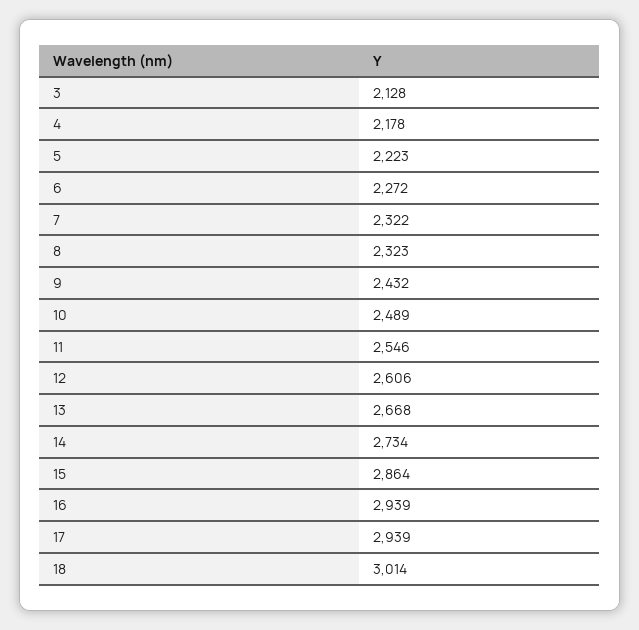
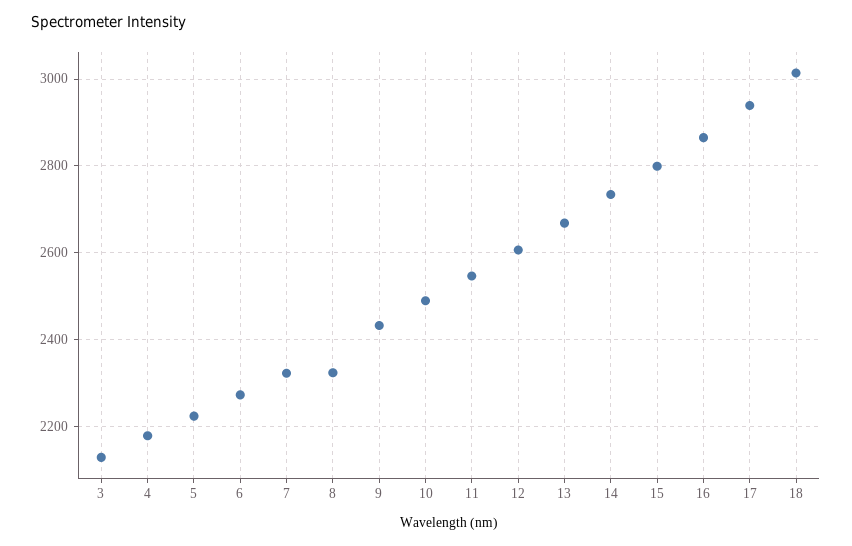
15: 2864 -> 2800
16: 2939 -> 2860

